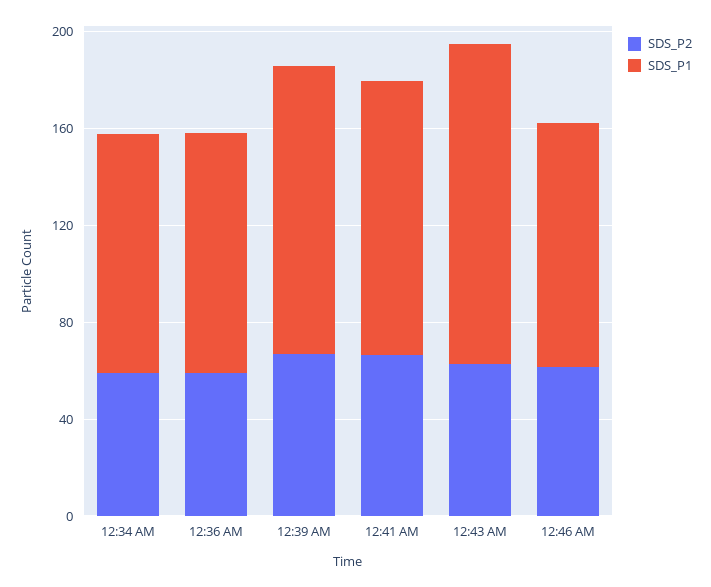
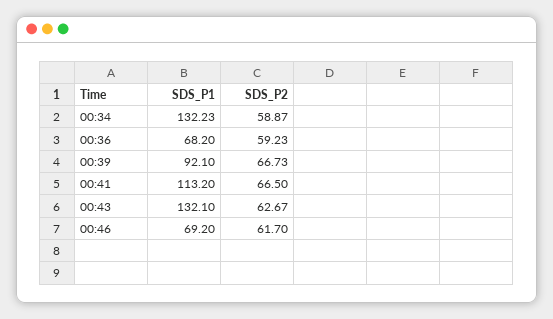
SDS_P1, 12:34 AM: 100 -> 132.23
SDS_P1, 12:36 AM: 100 -> 68.2
SDS_P1, 12:39 AM: 120 -> 92.1
SDS_P1, 12:46 AM: 100 -> 69.2

